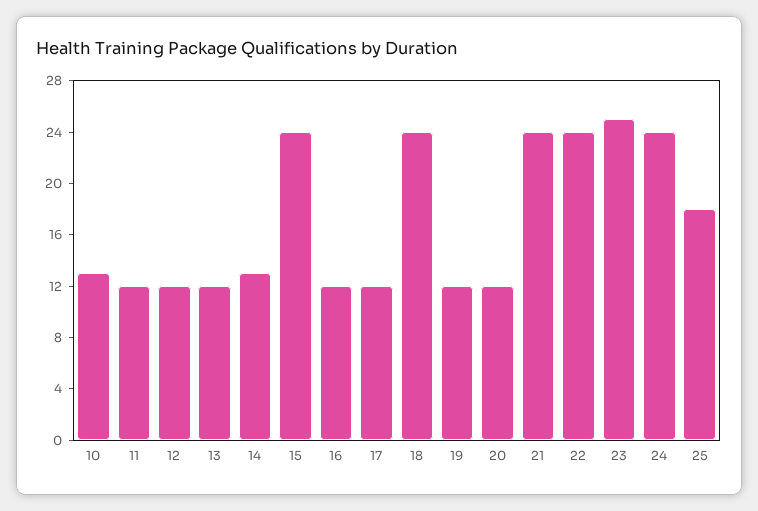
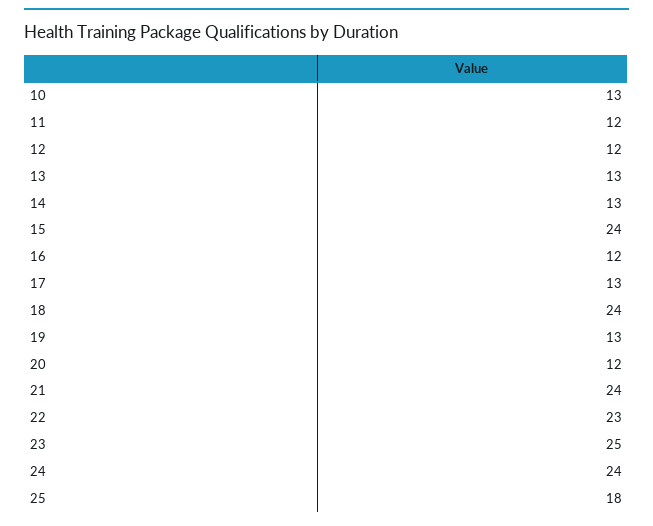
13: 12 -> 13
17: 12 -> 13
19: 12 -> 13
22: 24 -> 23

